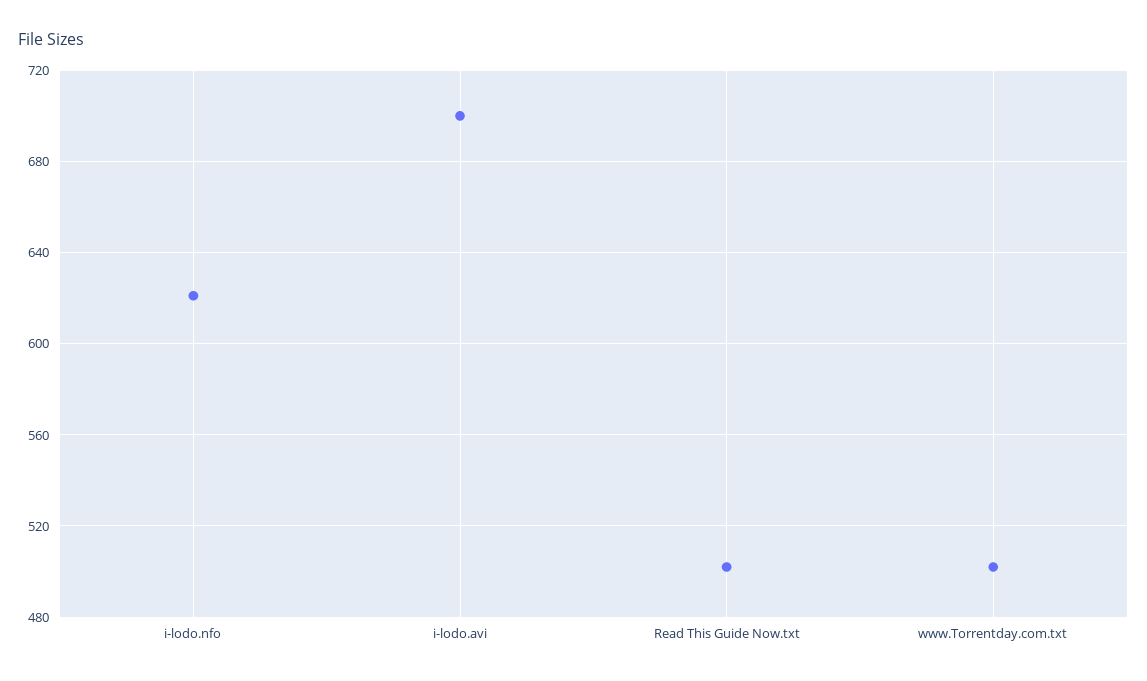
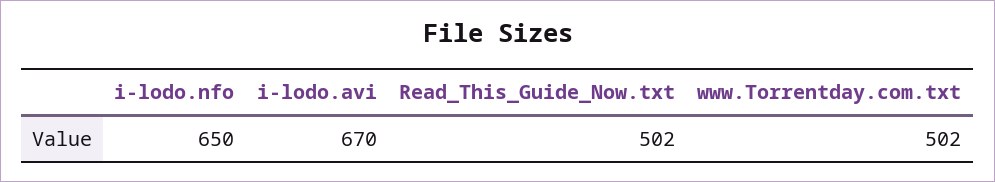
i-lodo.nfo: 620 -> 650
i-lodo.avi: 700 -> 670

